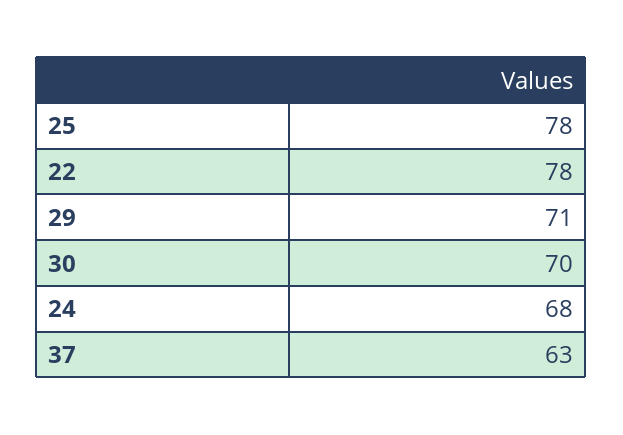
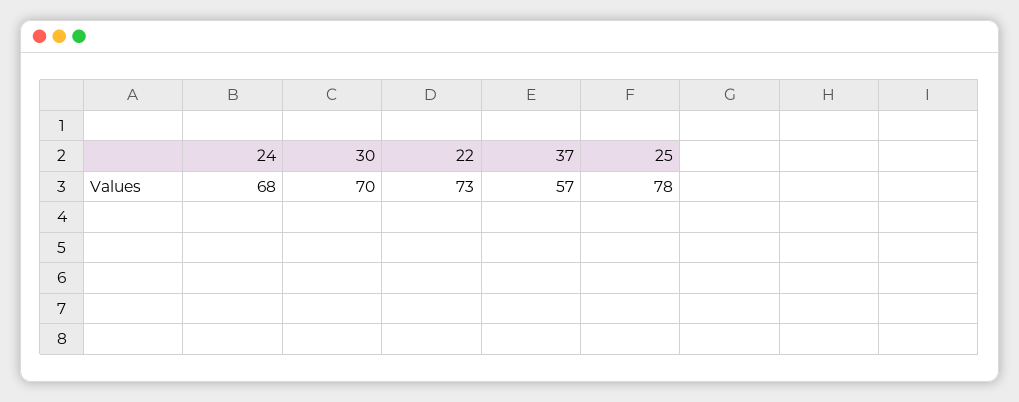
22: 78 -> 73
29: 71 -> none
37: 63 -> 57

